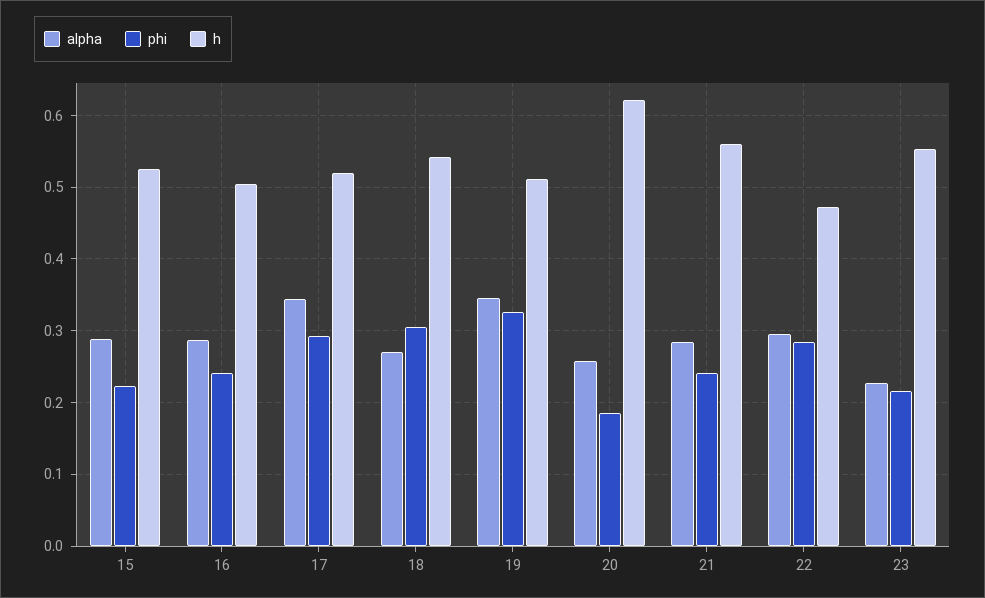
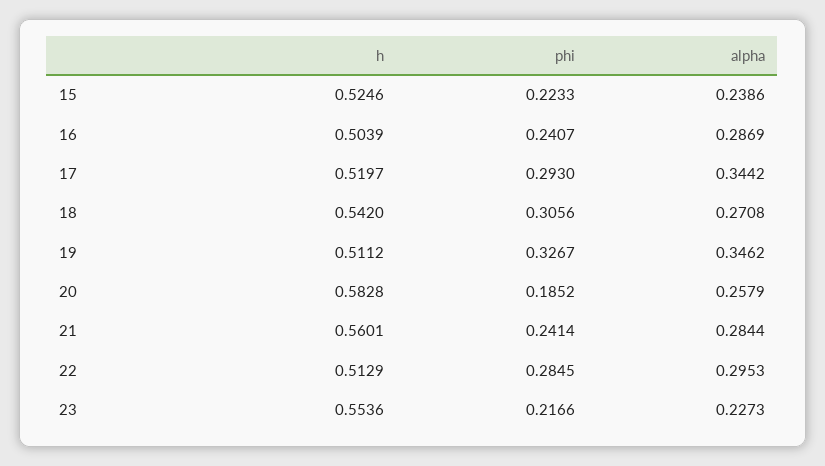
alpha, 15: 0.29 -> 0.2386
h, 20: 0.62 -> 0.5828
h, 22: 0.47 -> 0.5129

